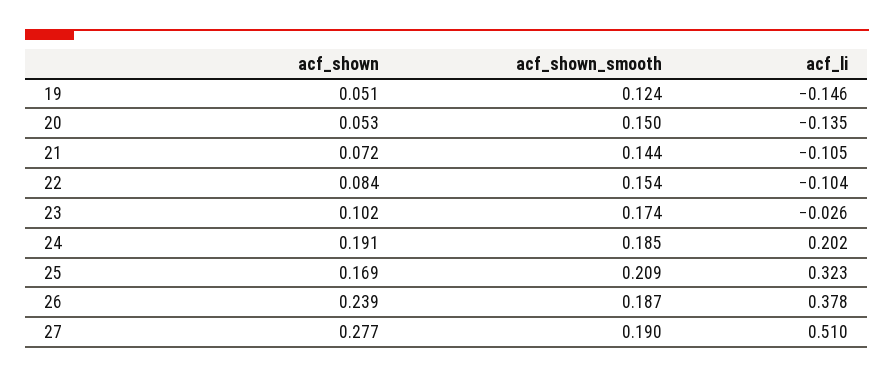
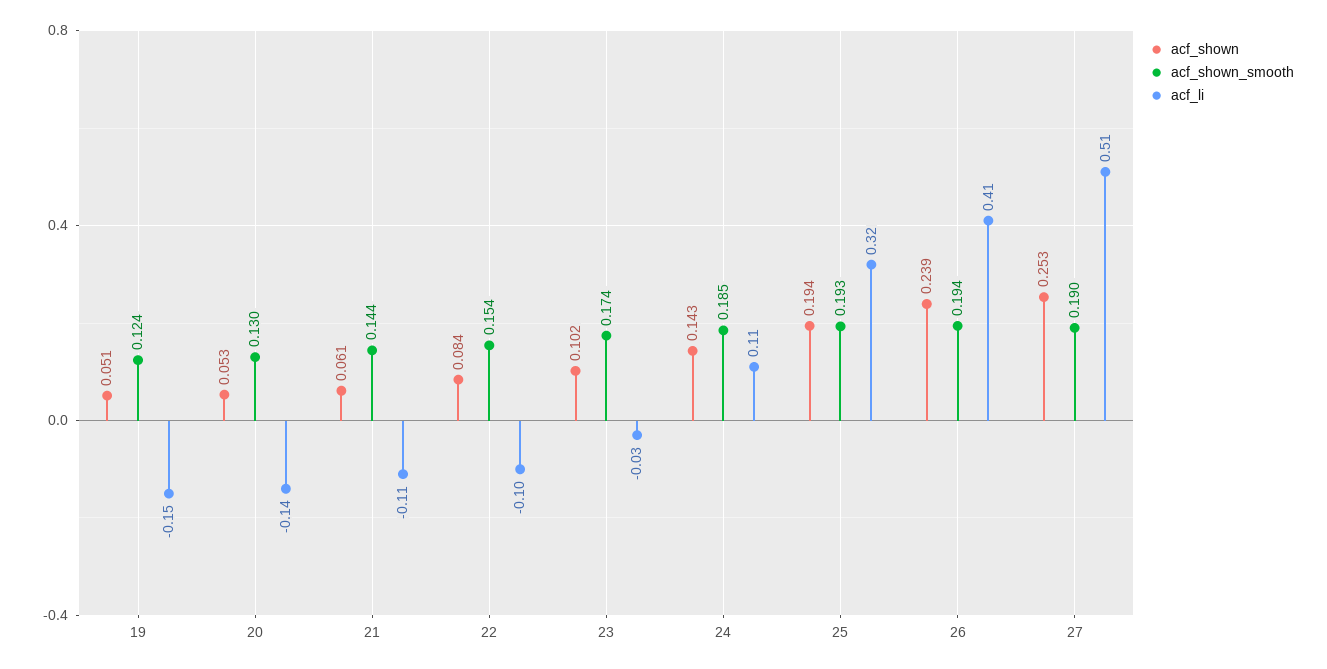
acf_shown_smooth, 20: 0.15 -> 0.13
acf_shown, 21: 0.072 -> 0.061
acf_shown, 24: 0.191 -> 0.143
acf_li, 24: 0.202 -> 0.11
acf_shown, 25: 0.169 -> 0.194
acf_shown_smooth, 25: 0.209 -> 0.193
acf_shown_smooth, 26: 0.187 -> 0.194
acf_li, 26: 0.378 -> 0.41
acf_shown, 27: 0.277 -> 0.253

